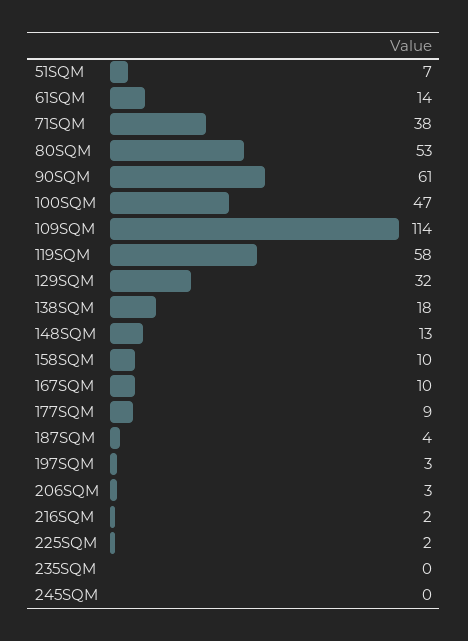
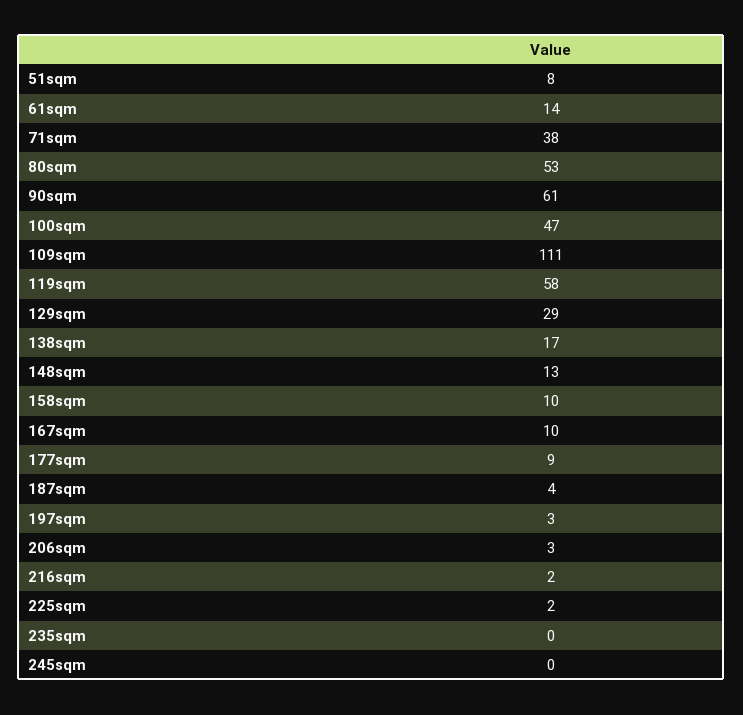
51SQM: 7 -> 8
109SQM: 114 -> 111
129SQM: 32 -> 29
138SQM: 18 -> 17

